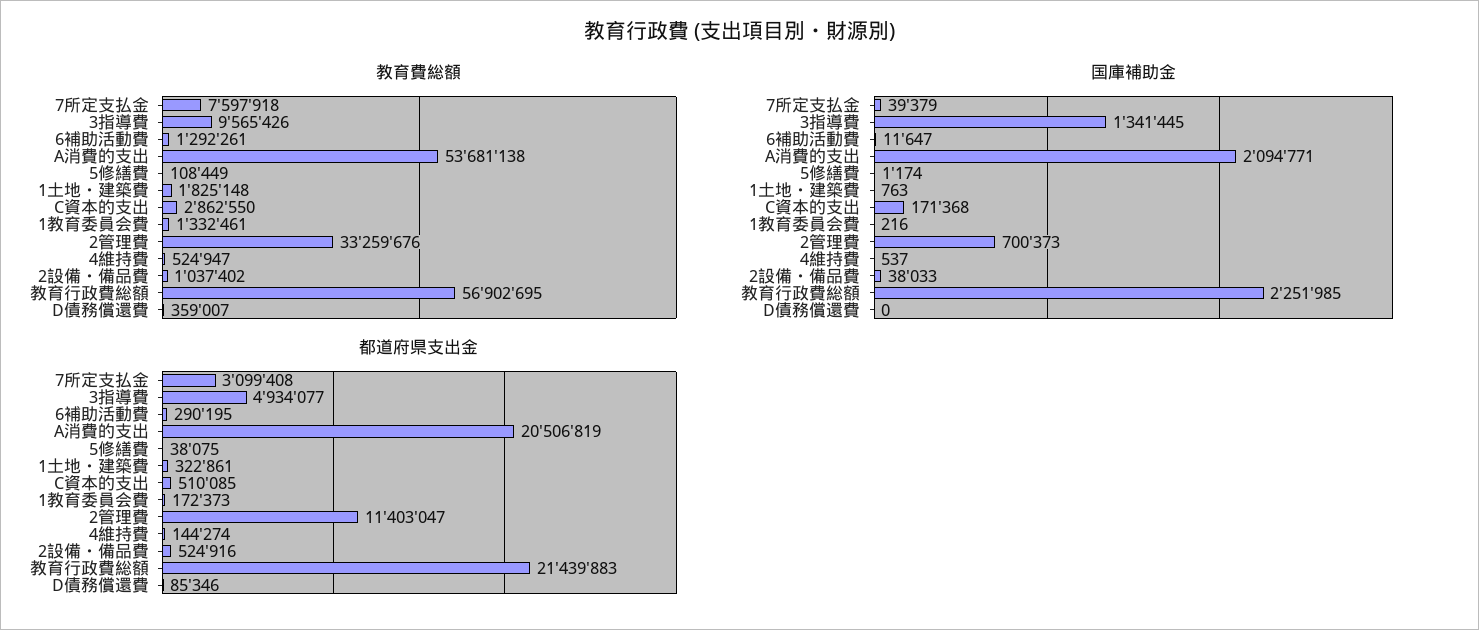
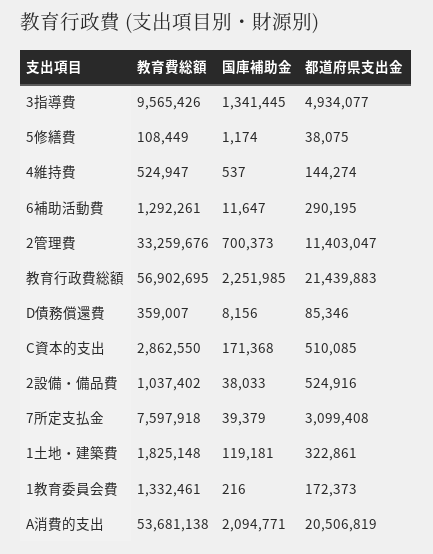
国庫補助金, 1土地・建築費: 763 -> 119181
国庫補助金, D債務償還費: 0 -> 8156

